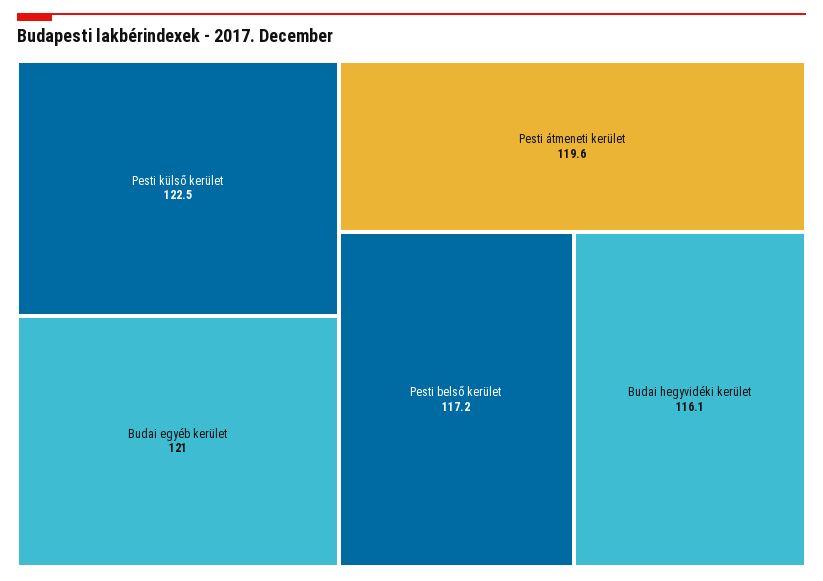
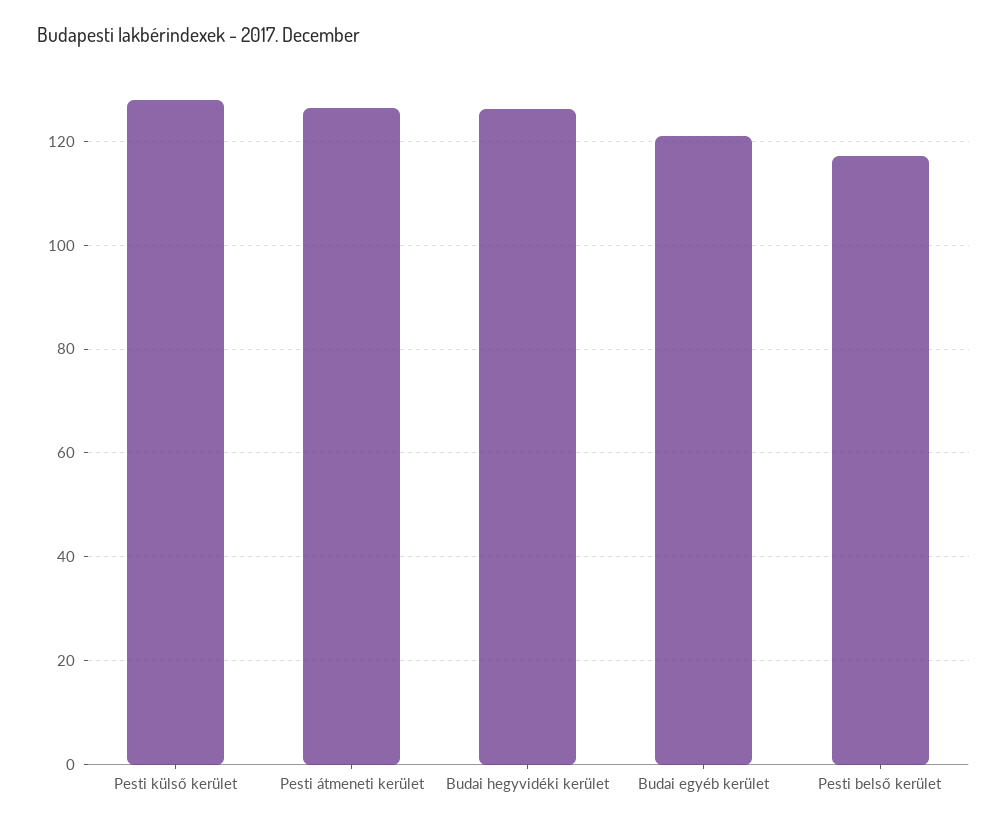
Pesti külső kerület: 122.5 -> 128
Pesti átmeneti kerület: 119.6 -> 126
Budai hegyvidéki kerület: 116.1 -> 126

